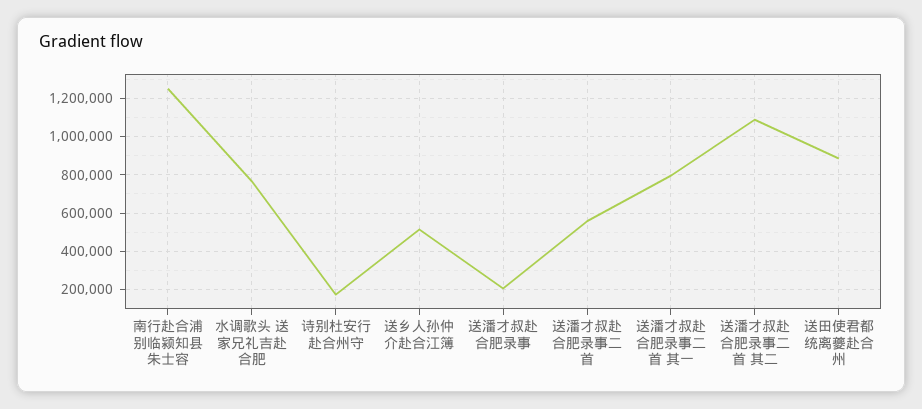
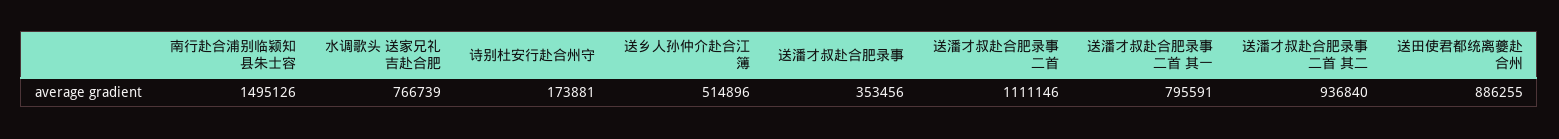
南行赴合浦别临颍知县朱士容: 1250000 -> 1495126
送潘才叔赴合肥录事: 200000 -> 353456
送潘才叔赴合肥录事二首: 550000 -> 1111146
送潘才叔赴合肥录事二首 其二: 1100000 -> 936840

